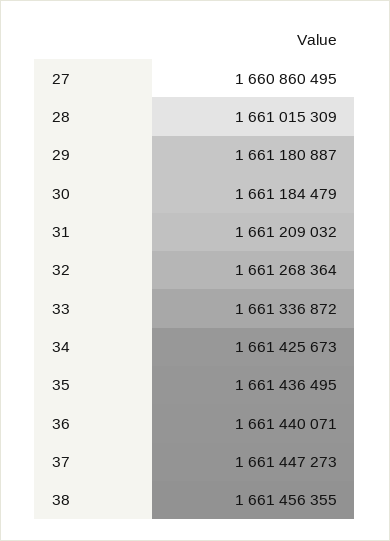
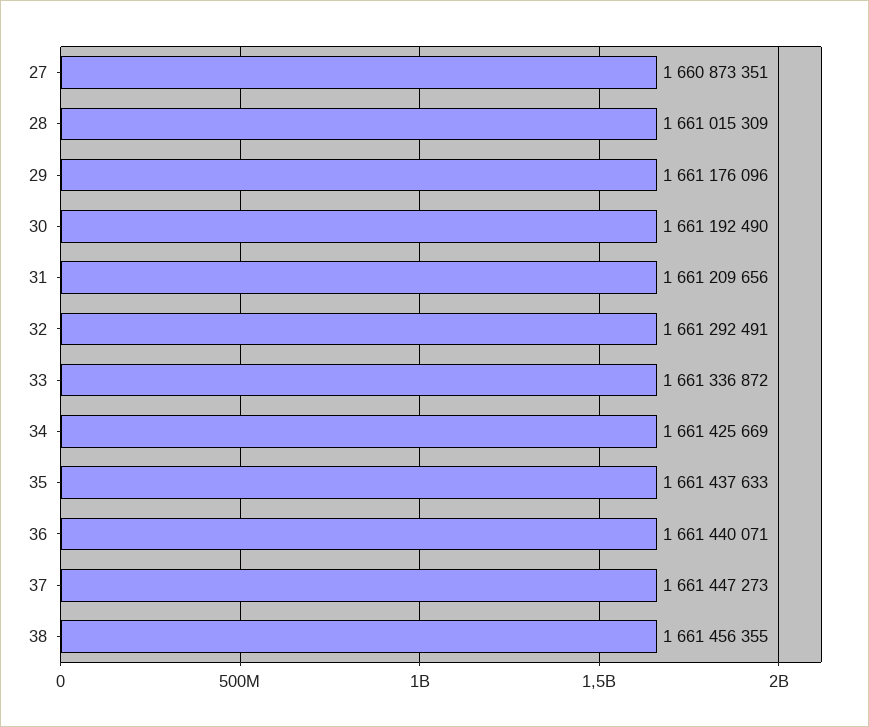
27: 1660860495 -> 1660873351
29: 1661180887 -> 1661176096
30: 1661184479 -> 1661192490
31: 1661209032 -> 1661209656
32: 1661268364 -> 1661292491
34: 1661425673 -> 1661425669
35: 1661436495 -> 1661437633

